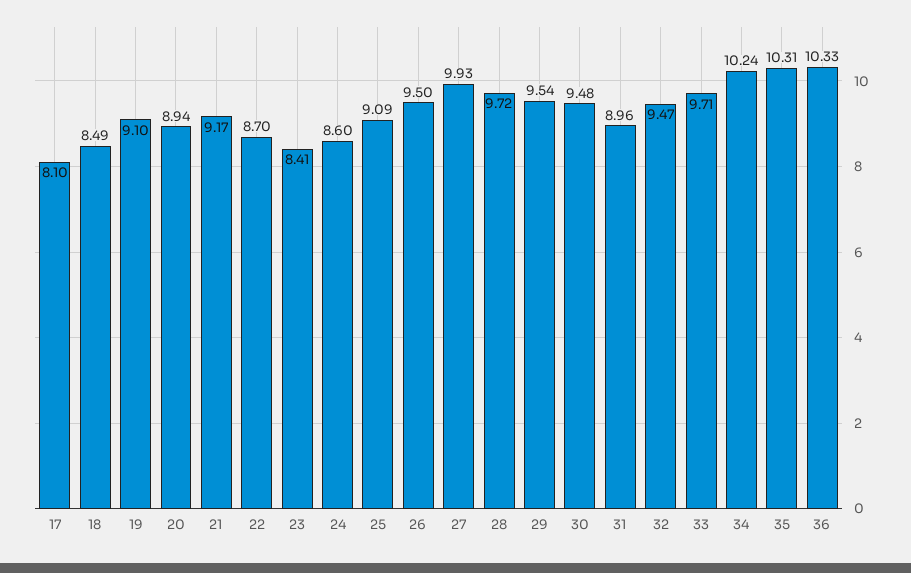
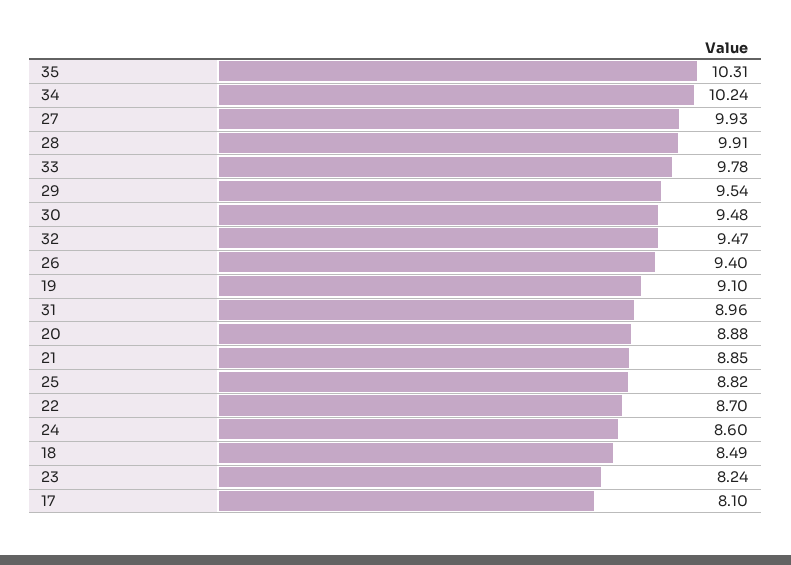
20: 8.94 -> 8.88
21: 9.17 -> 8.85
23: 8.41 -> 8.24
25: 9.09 -> 8.82
26: 9.5 -> 9.4
28: 9.72 -> 9.91
33: 9.71 -> 9.78
36: 10.33 -> none

